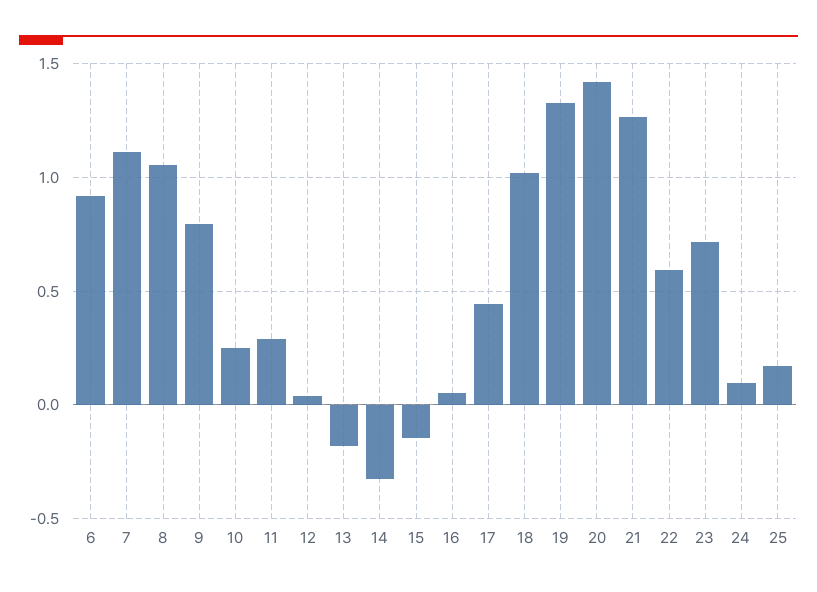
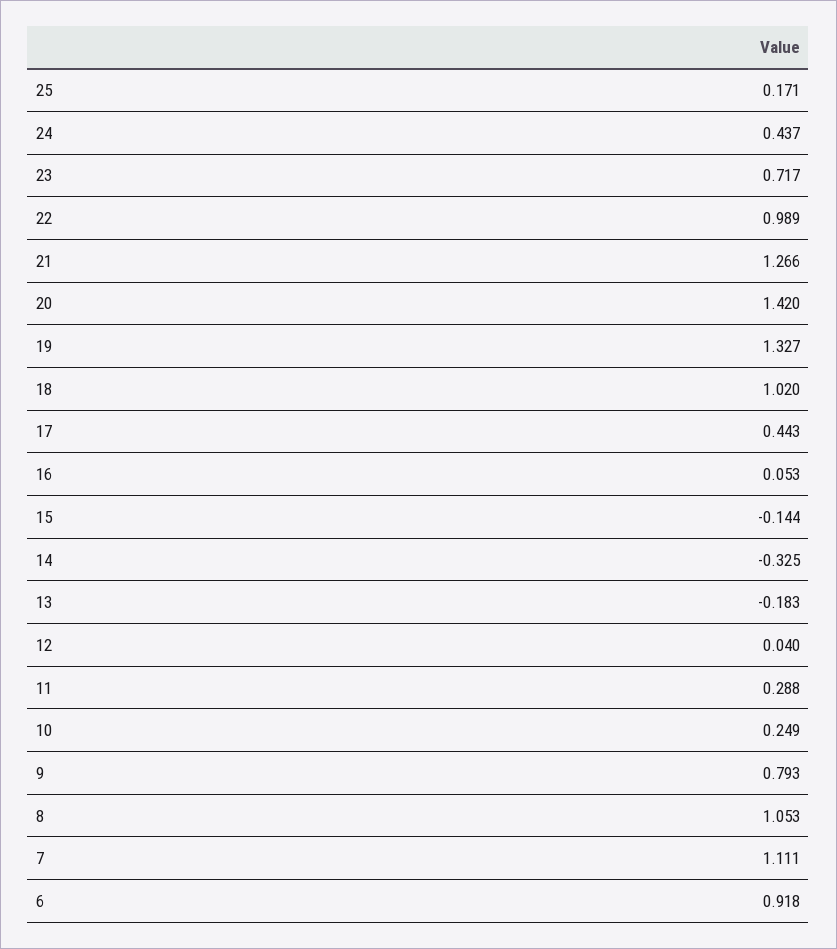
22: 0.6 -> 0.989
24: 0.1 -> 0.437

